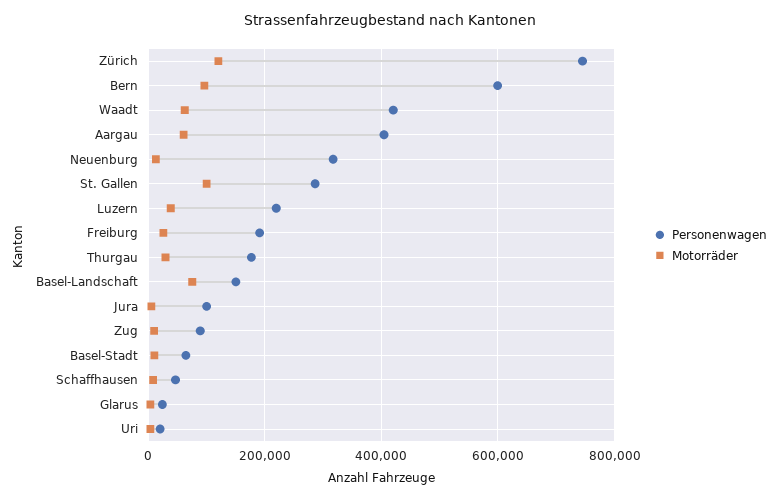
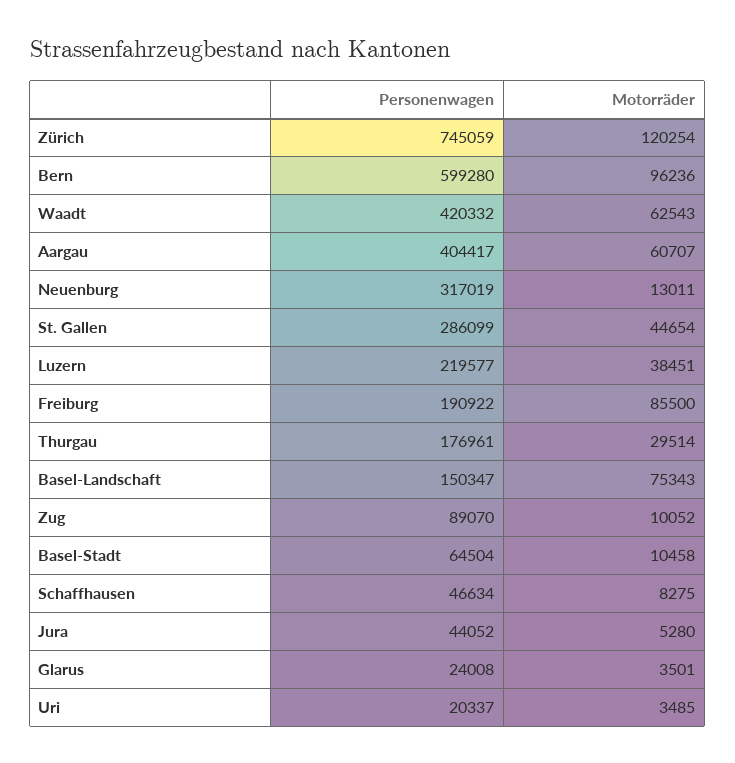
Motorräder, St. Gallen: 100000 -> 44654
Motorräder, Freiburg: 20000 -> 85500
Personenwagen, Jura: 100000 -> 44052

